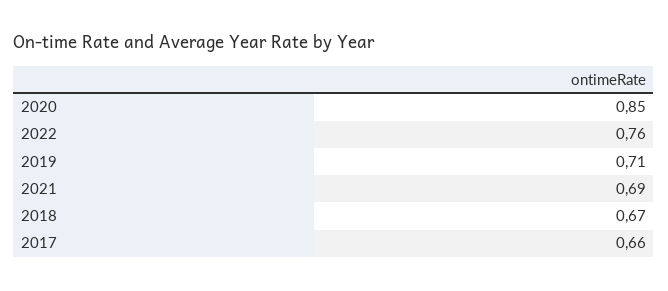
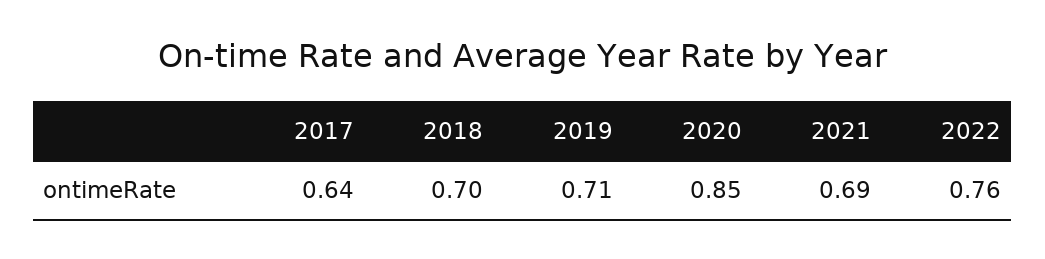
2018: 0.67 -> 0.7
2017: 0.66 -> 0.64

